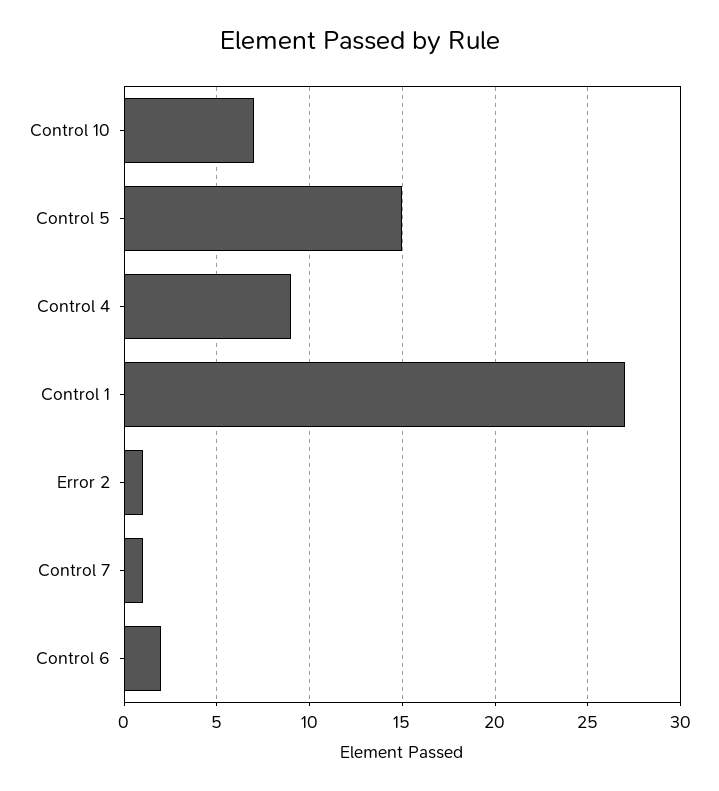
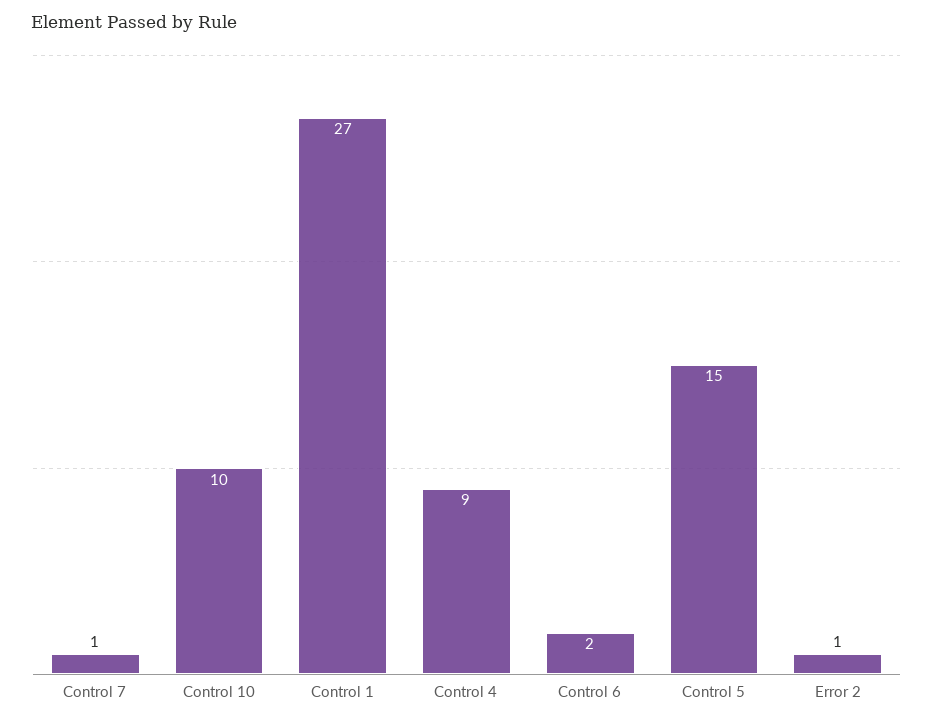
Control 10: 7 -> 10

